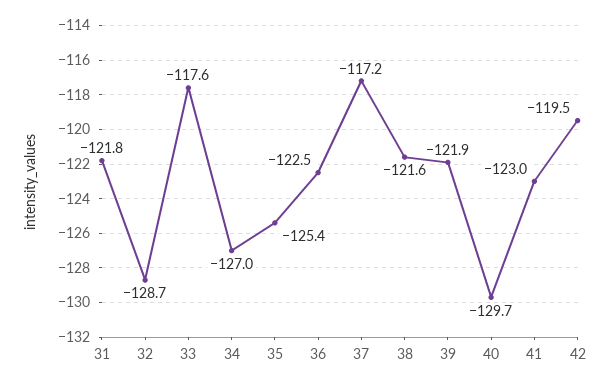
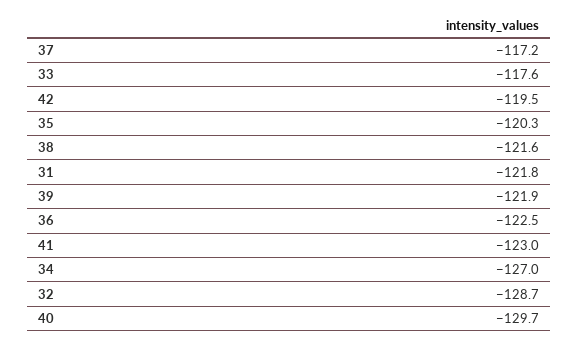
35: -125.4 -> -120.3

